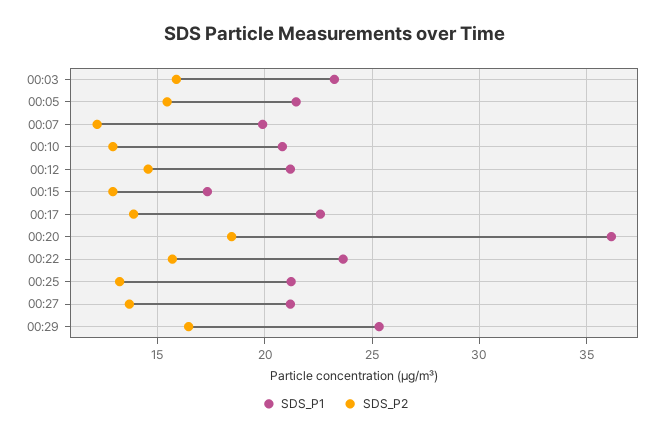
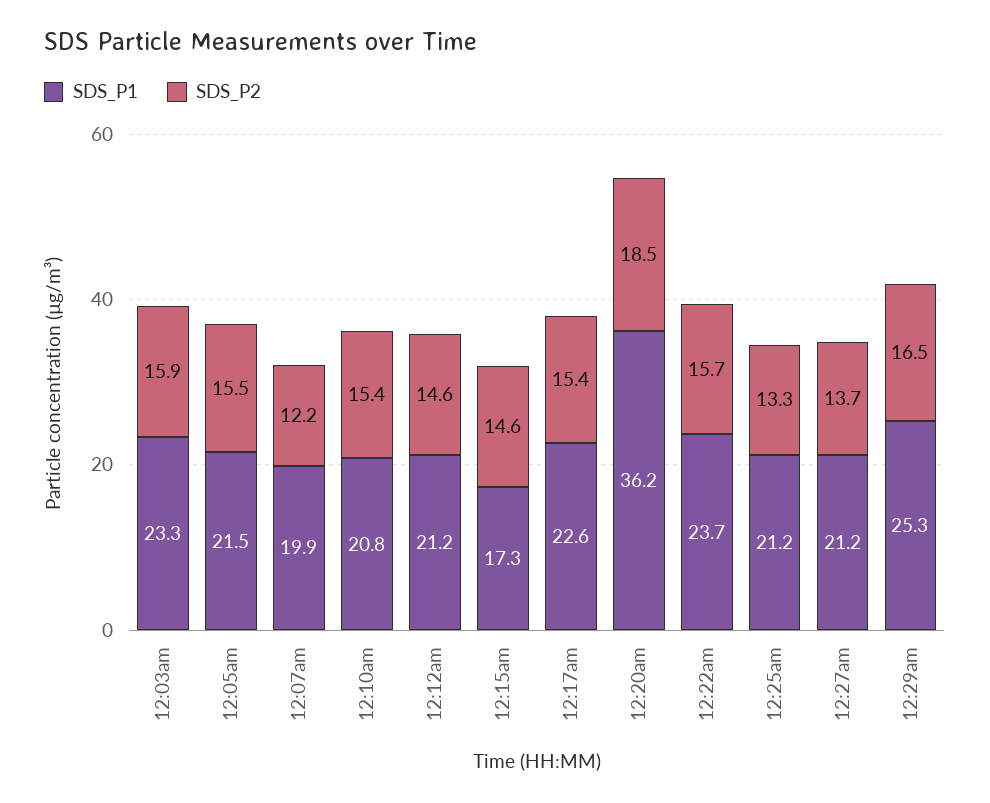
SDS_P2, 00:10: 13 -> 15.4
SDS_P2, 00:15: 13 -> 14.6
SDS_P2, 00:17: 14 -> 15.4

